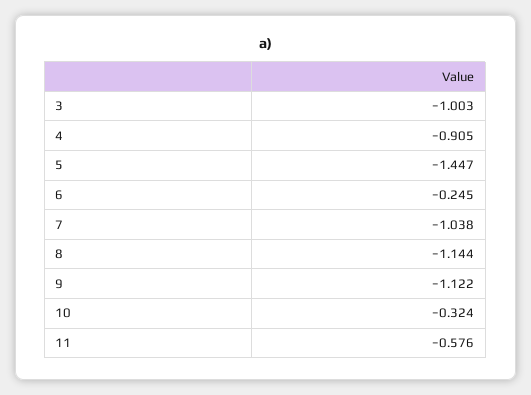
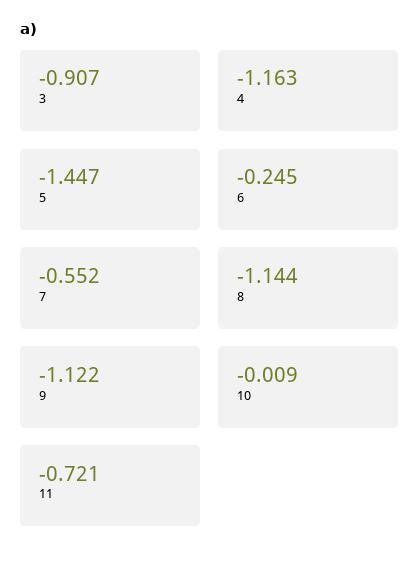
3: -1.003 -> -0.907
4: -0.905 -> -1.163
7: -1.038 -> -0.552
10: -0.324 -> -0.009
11: -0.576 -> -0.721

